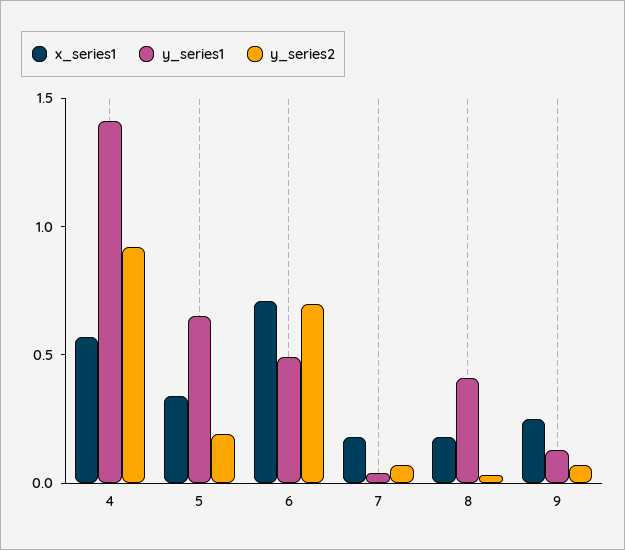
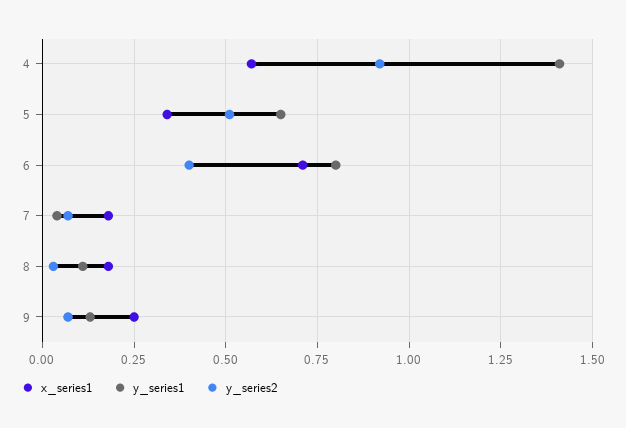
y_series2, 5: 0.2 -> 0.5
y_series1, 6: 0.5 -> 0.8
y_series2, 6: 0.7 -> 0.4
y_series1, 8: 0.4 -> 0.1

